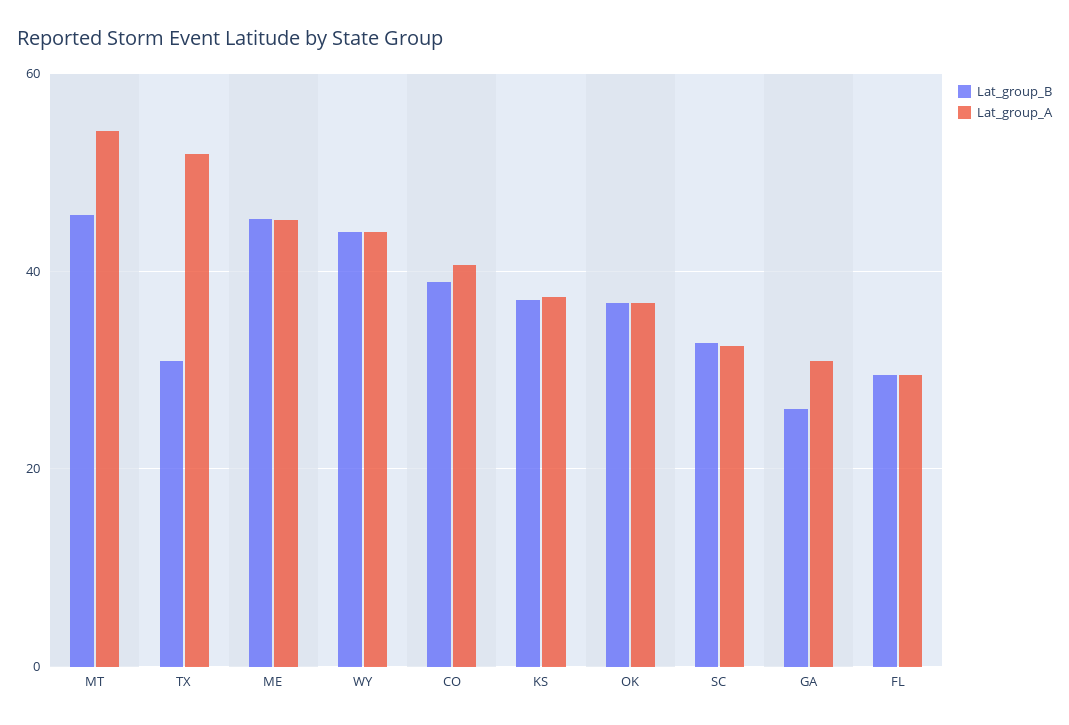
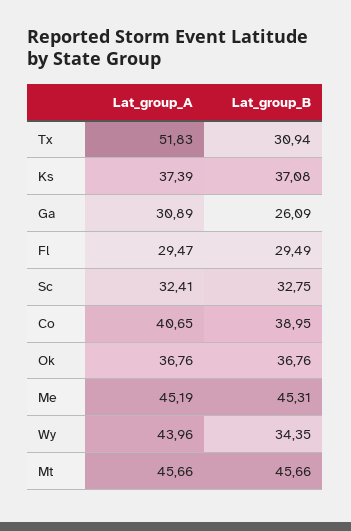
Lat_group_A, MT: 54 -> 45.66
Lat_group_B, WY: 44 -> 34.35

